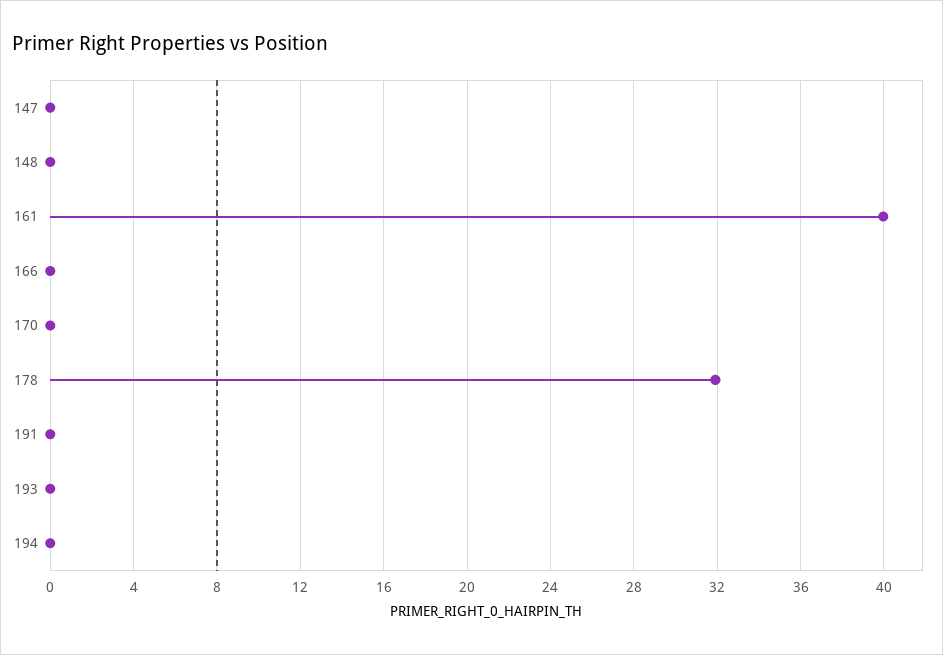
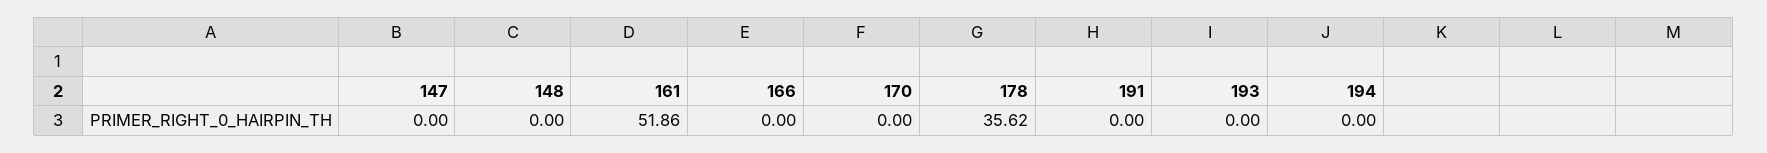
161: 40 -> 51.86
178: 32 -> 35.62

